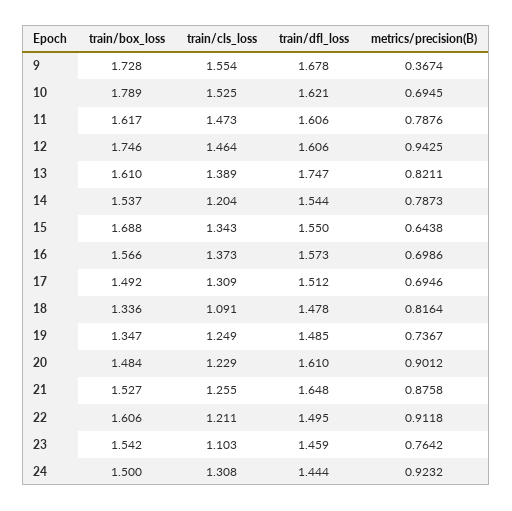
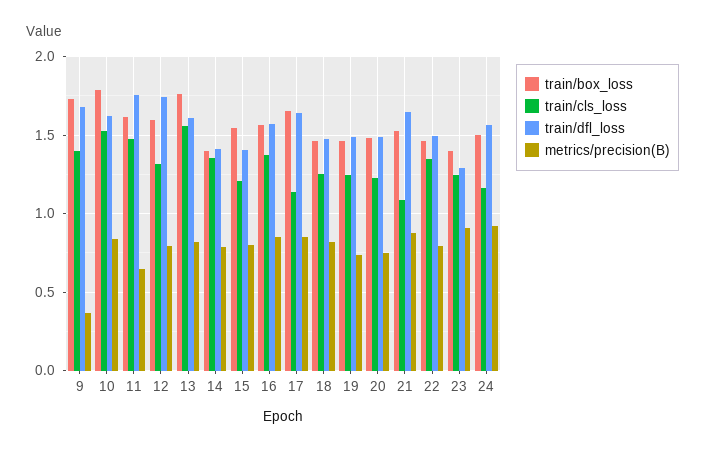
train/cls_loss, 9: 1.554 -> 1.4
metrics/precision(B), 10: 0.6945 -> 0.85
train/dfl_loss, 11: 1.606 -> 1.75
metrics/precision(B), 11: 0.7876 -> 0.65
train/box_loss, 12: 1.746 -> 1.6
train/cls_loss, 12: 1.464 -> 1.3
train/dfl_loss, 12: 1.606 -> 1.75
metrics/precision(B), 12: 0.9425 -> 0.8
train/box_loss, 13: 1.61 -> 1.75
train/cls_loss, 13: 1.389 -> 1.55
train/dfl_loss, 13: 1.747 -> 1.6
train/box_loss, 14: 1.537 -> 1.4
train/cls_loss, 14: 1.204 -> 1.35
train/dfl_loss, 14: 1.544 -> 1.4
train/box_loss, 15: 1.688 -> 1.55
train/cls_loss, 15: 1.343 -> 1.2
train/dfl_loss, 15: 1.55 -> 1.4
metrics/precision(B), 15: 0.6438 -> 0.8
metrics/precision(B), 16: 0.6986 -> 0.85
train/box_loss, 17: 1.492 -> 1.65
train/cls_loss, 17: 1.309 -> 1.15
train/dfl_loss, 17: 1.512 -> 1.65
metrics/precision(B), 17: 0.6946 -> 0.85
train/box_loss, 18: 1.336 -> 1.45
train/cls_loss, 18: 1.091 -> 1.25
train/box_loss, 19: 1.347 -> 1.45
train/dfl_loss, 20: 1.61 -> 1.5
metrics/precision(B), 20: 0.9012 -> 0.75
train/cls_loss, 21: 1.255 -> 1.1
train/box_loss, 22: 1.606 -> 1.45
train/cls_loss, 22: 1.211 -> 1.35
metrics/precision(B), 22: 0.9118 -> 0.8
train/box_loss, 23: 1.542 -> 1.4
train/cls_loss, 23: 1.103 -> 1.25
train/dfl_loss, 23: 1.459 -> 1.3
metrics/precision(B), 23: 0.7642 -> 0.9
train/cls_loss, 24: 1.308 -> 1.15
train/dfl_loss, 24: 1.444 -> 1.55

